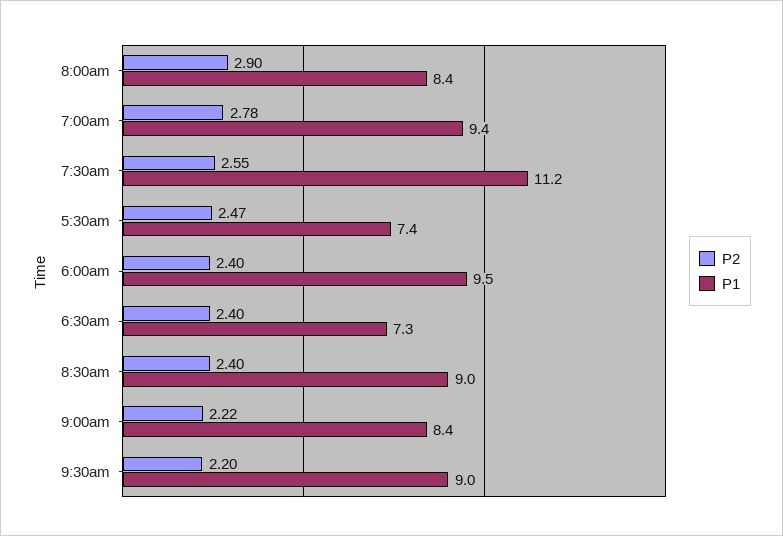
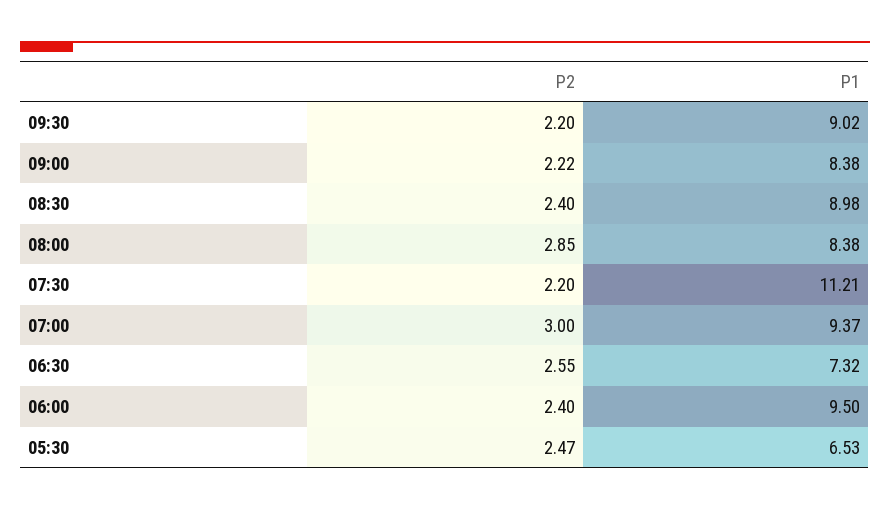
P2, 8:00am: 2.9 -> 2.85
P2, 7:00am: 2.78 -> 3
P2, 7:30am: 2.55 -> 2.2
P1, 5:30am: 7.4 -> 6.53
P2, 6:30am: 2.4 -> 2.55

